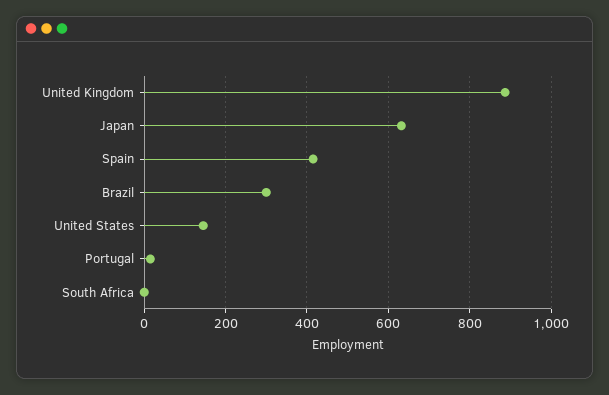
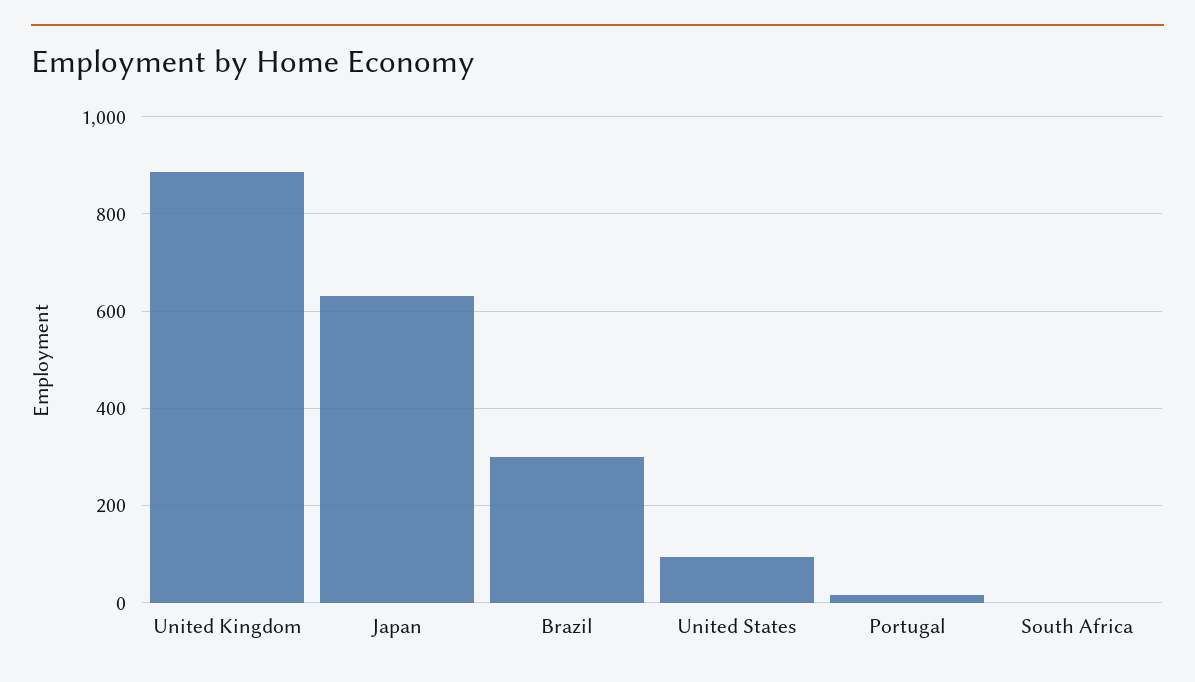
Spain: 420 -> none
United States: 140 -> 100

